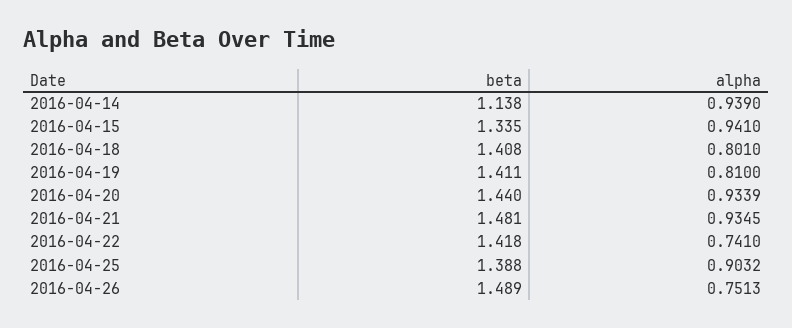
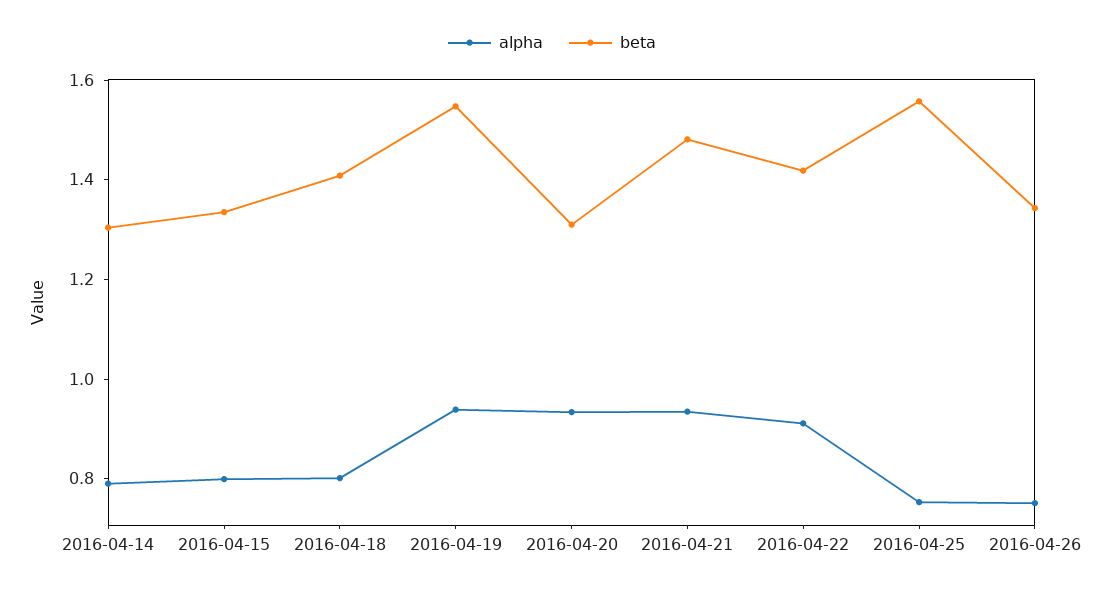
beta, 2016-04-14: 1.138 -> 1.3
alpha, 2016-04-14: 0.939 -> 0.8
alpha, 2016-04-15: 0.941 -> 0.8
beta, 2016-04-19: 1.411 -> 1.55
alpha, 2016-04-19: 0.81 -> 0.95
beta, 2016-04-20: 1.44 -> 1.3
alpha, 2016-04-22: 0.741 -> 0.9
beta, 2016-04-25: 1.388 -> 1.55
alpha, 2016-04-25: 0.9032 -> 0.75
beta, 2016-04-26: 1.489 -> 1.35

